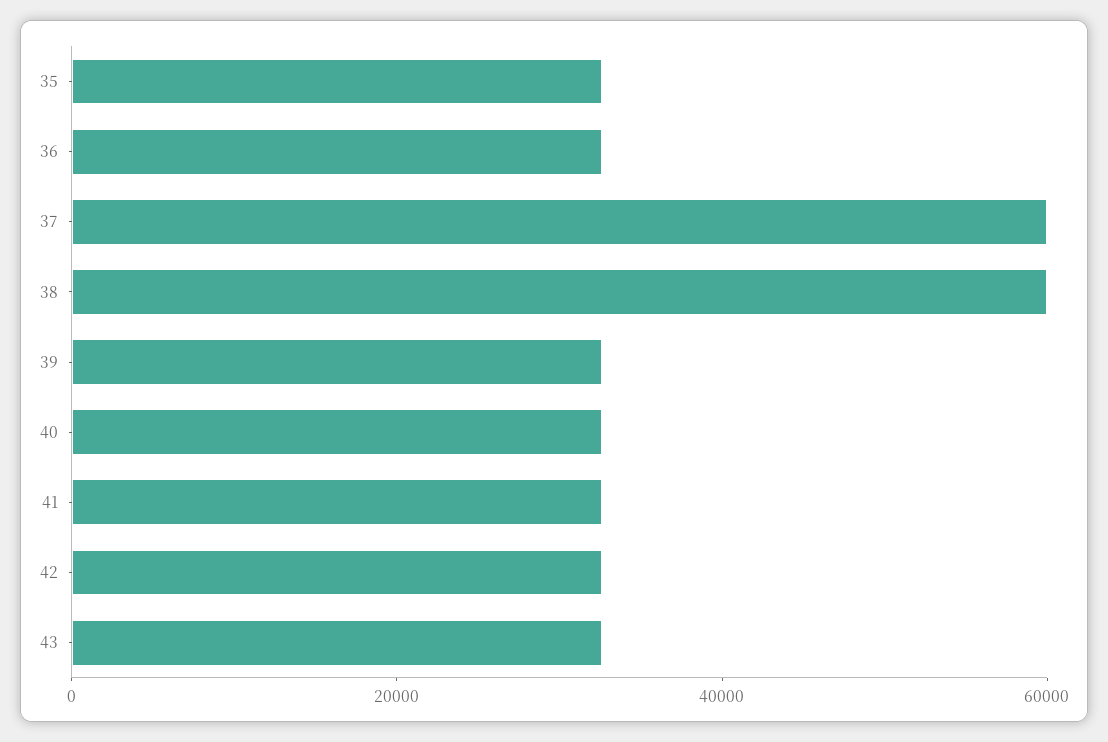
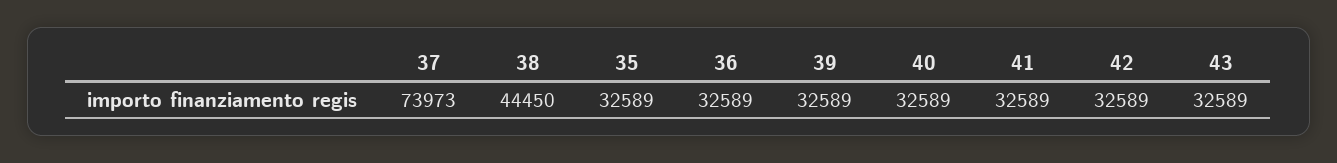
37: 60000 -> 73973
38: 60000 -> 44450

